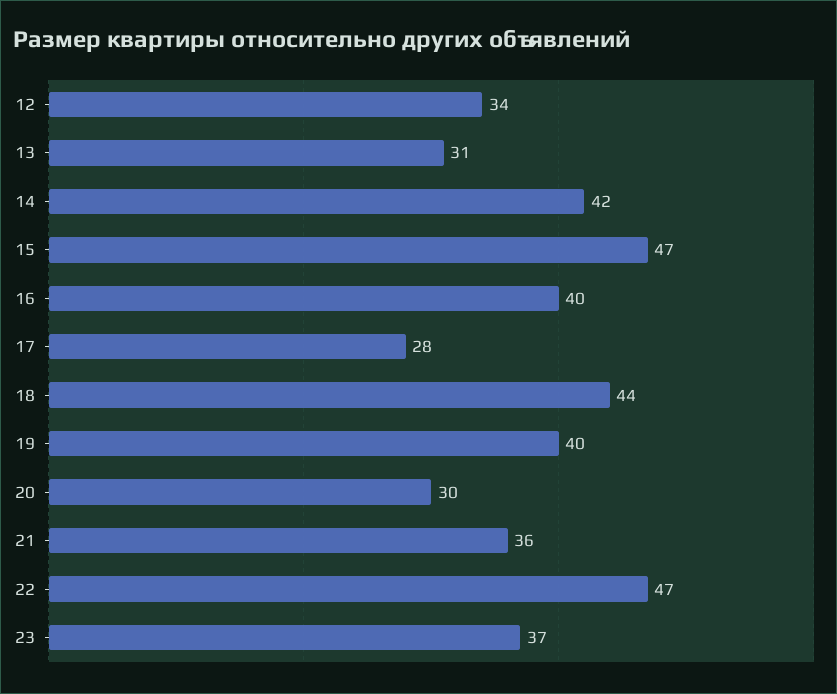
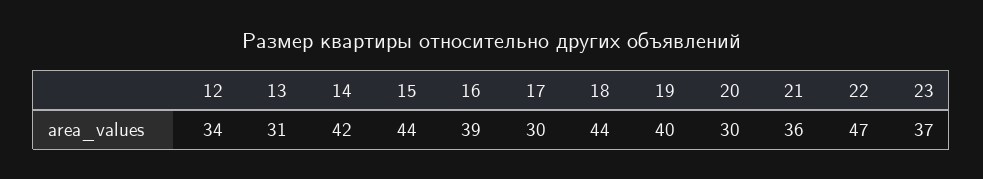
15: 47 -> 44
16: 40 -> 39
17: 28 -> 30

